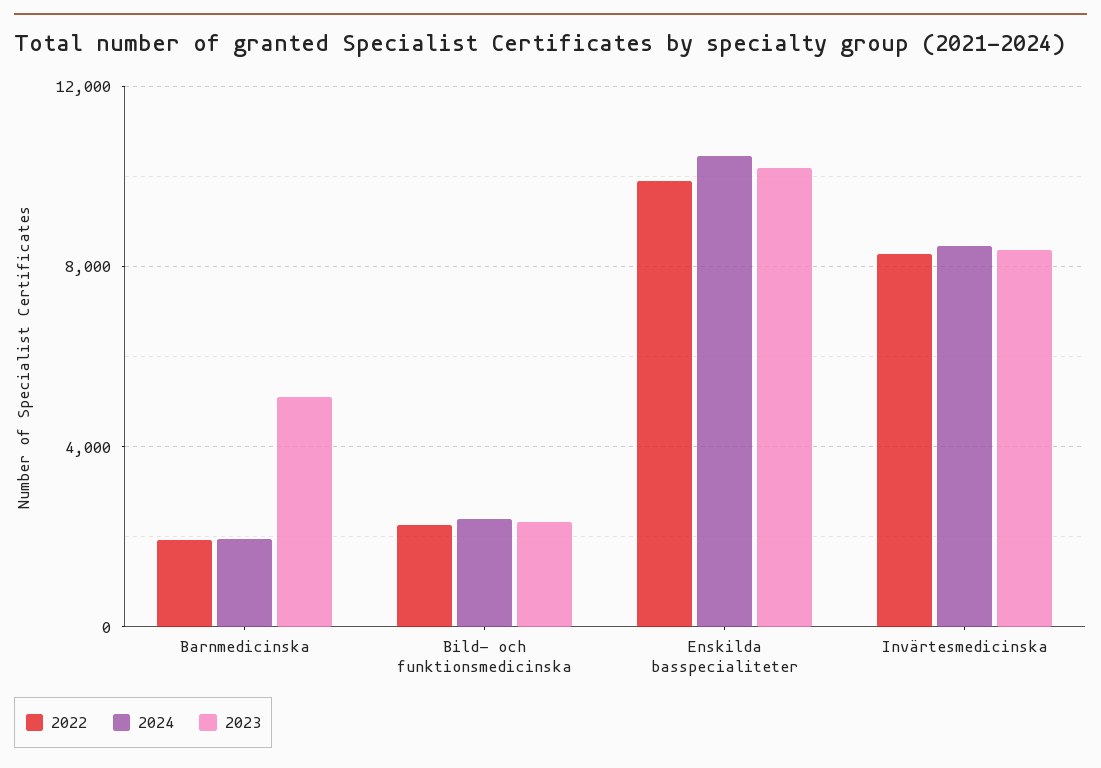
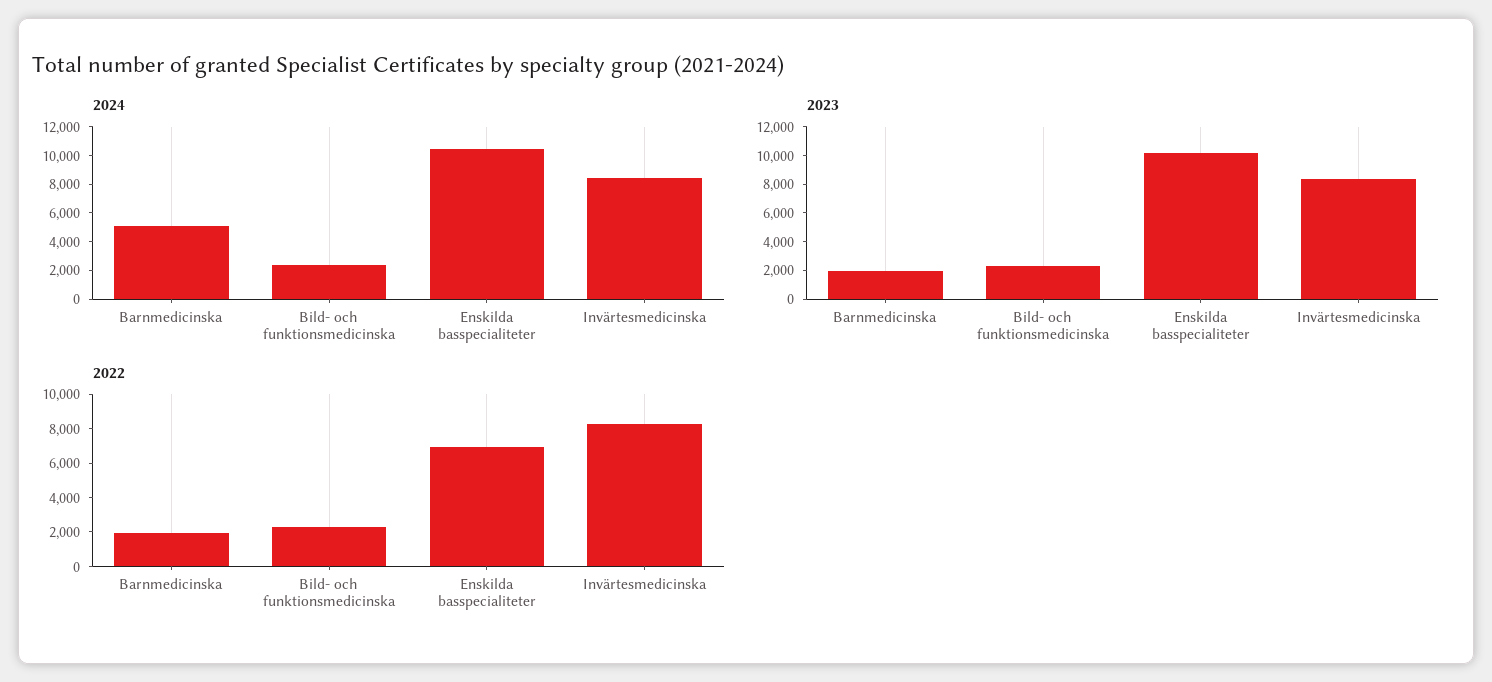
2024, Barnmedicinska: 2000 -> 5000
2023, Barnmedicinska: 5000 -> 2000
2022, Enskilda basspecialiteter: 10000 -> 7000

